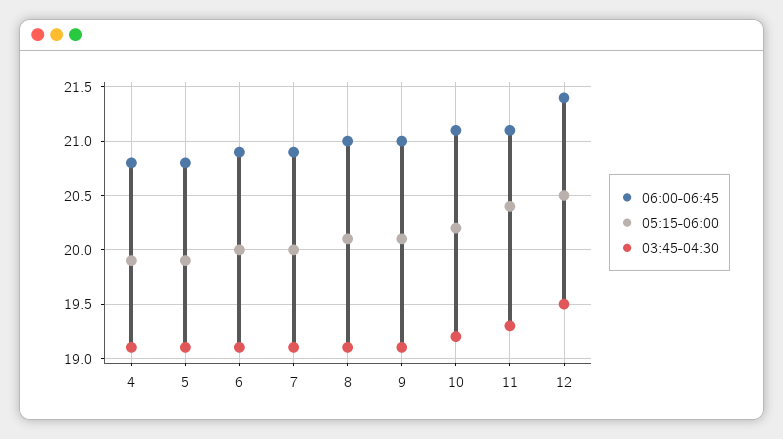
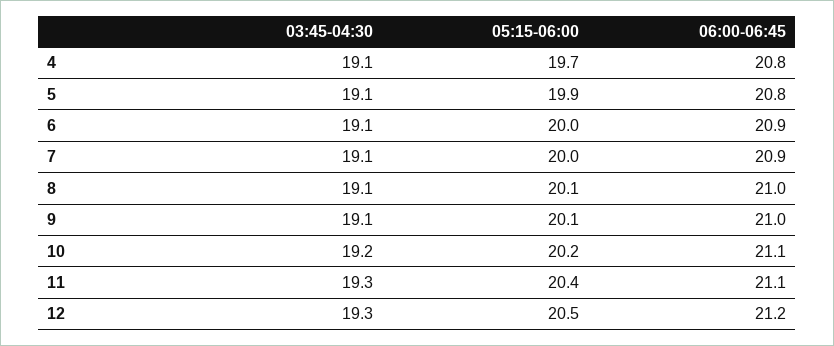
05:15-06:00, 4: 19.9 -> 19.7
06:00-06:45, 12: 21.4 -> 21.2
03:45-04:30, 12: 19.5 -> 19.3

